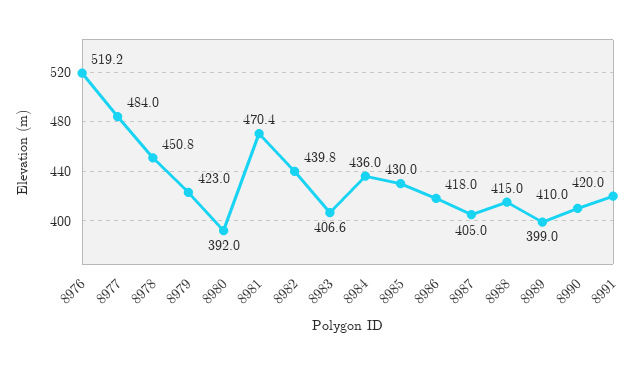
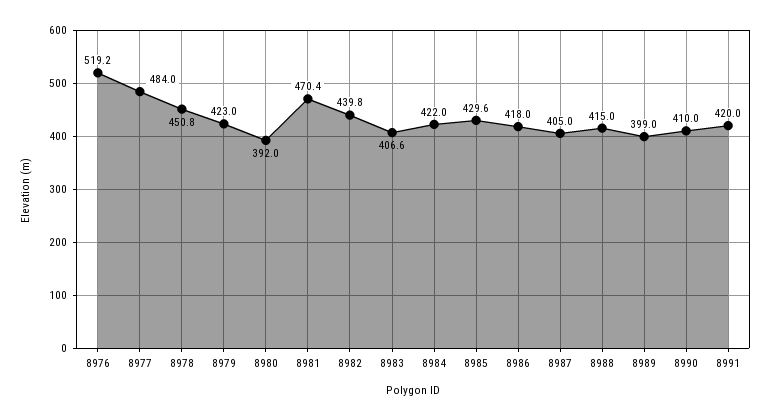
8984: 436 -> 422
8985: 430 -> 429.6

